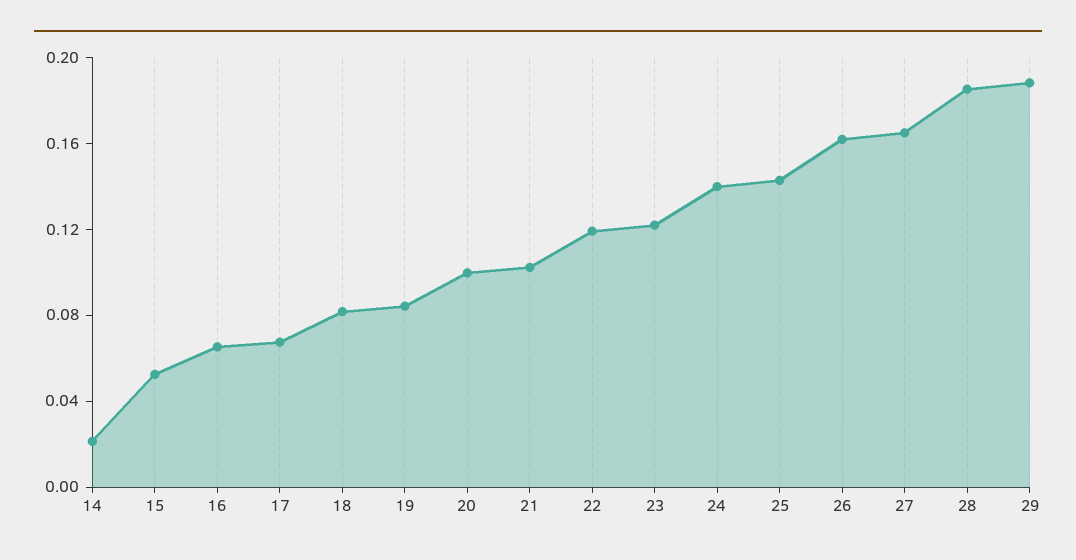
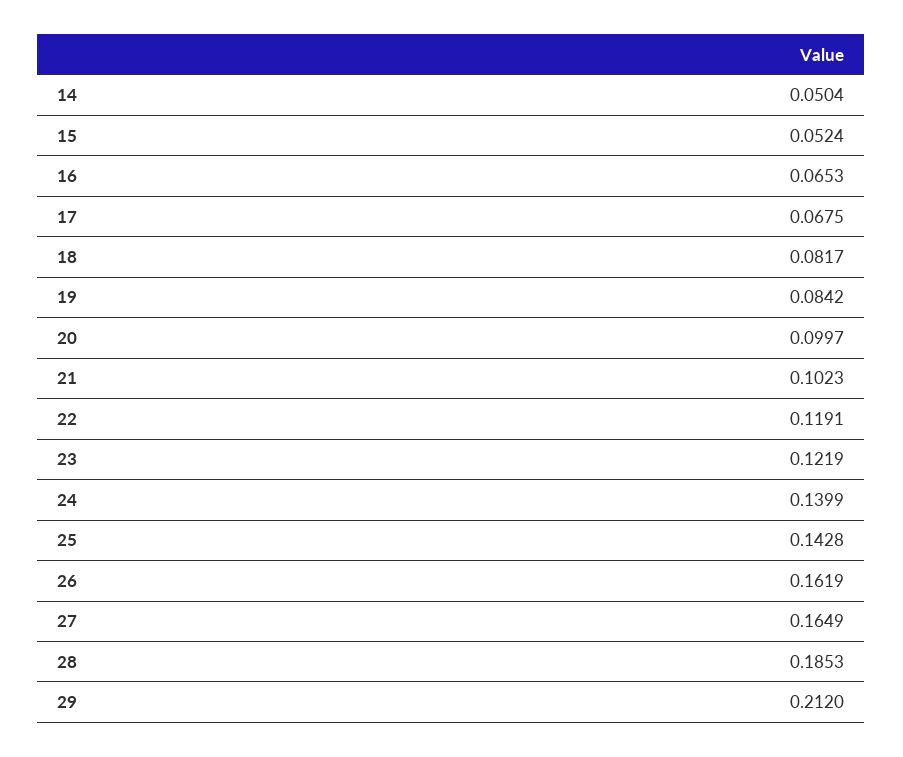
14: 0.02 -> 0.0504
29: 0.19 -> 0.212

